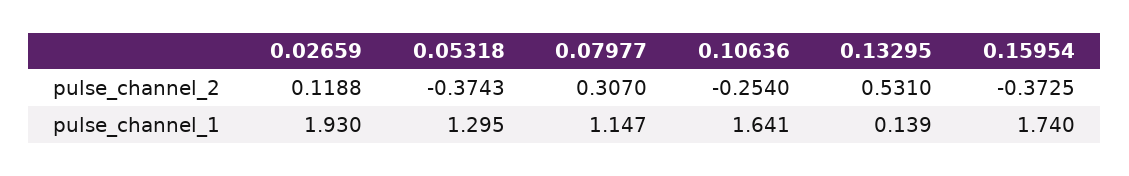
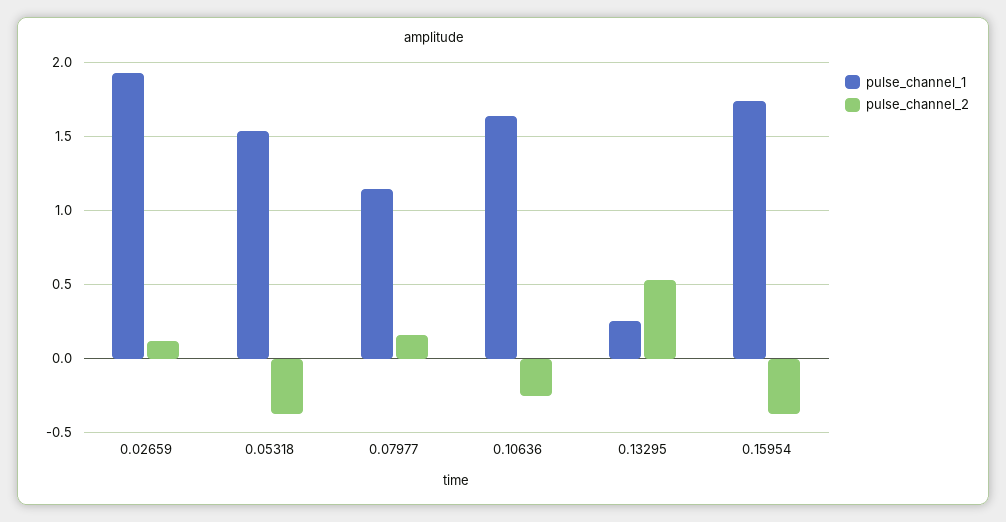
pulse_channel_2, 0.07977: 0.307 -> 0.15
pulse_channel_1, 0.05318: 1.295 -> 1.55
pulse_channel_1, 0.13295: 0.139 -> 0.25

